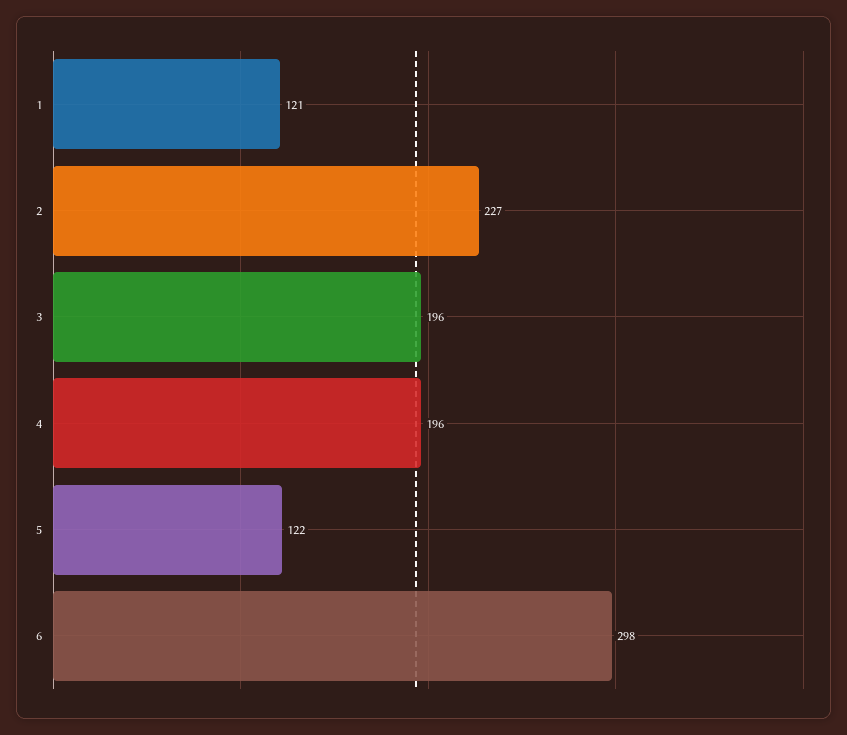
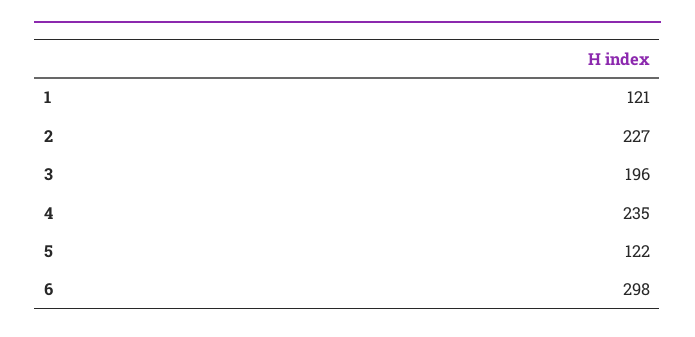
4: 196 -> 235

